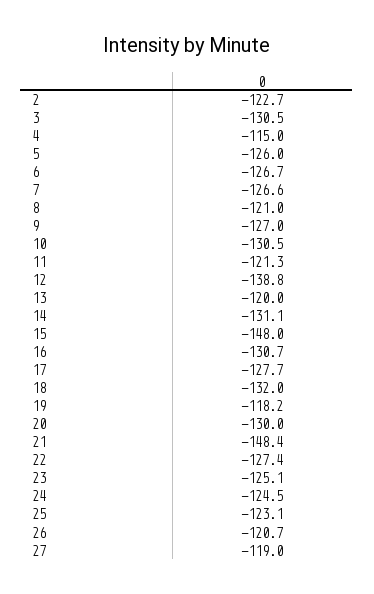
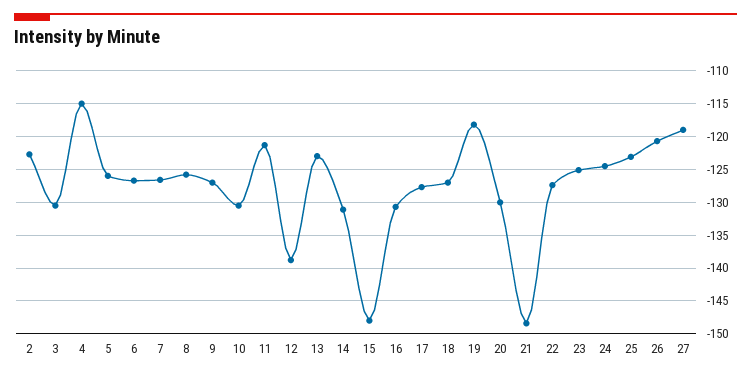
8: -121 -> -126
13: -120 -> -123
18: -132 -> -127

